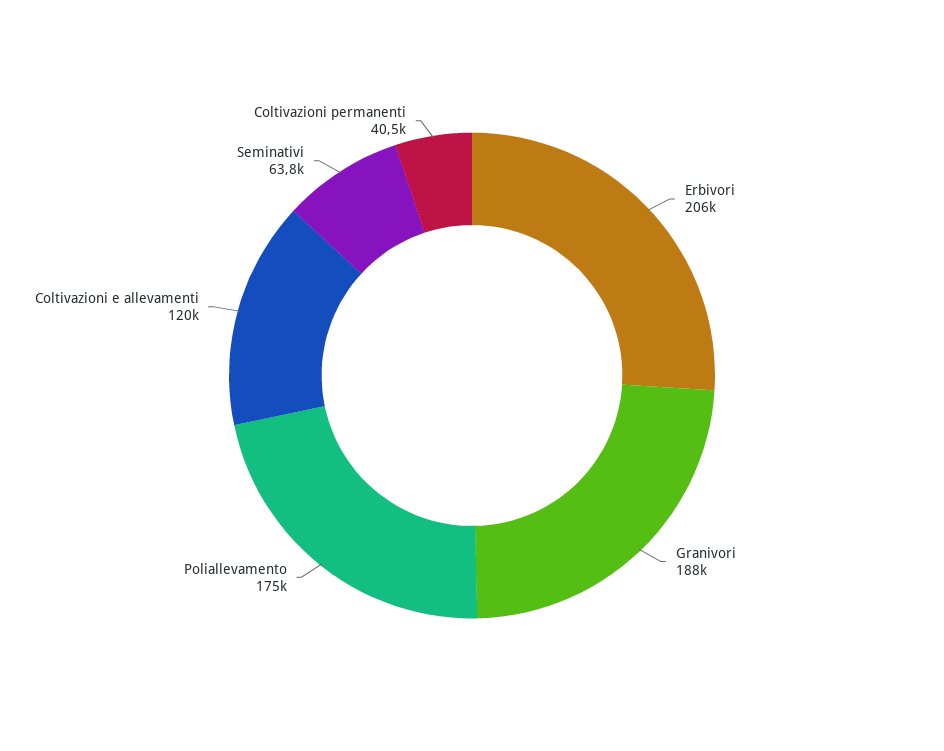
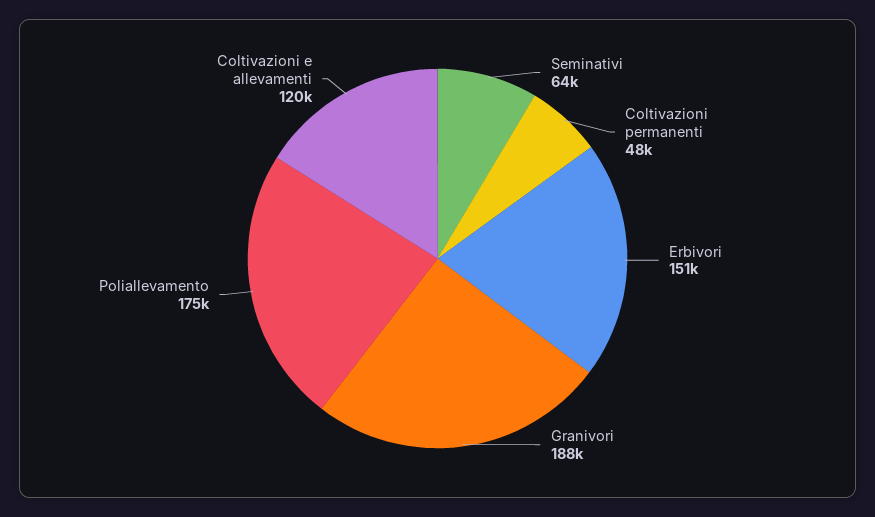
Erbivori: 206000 -> 151000
Coltivazioni permanenti: 40500 -> 48000

